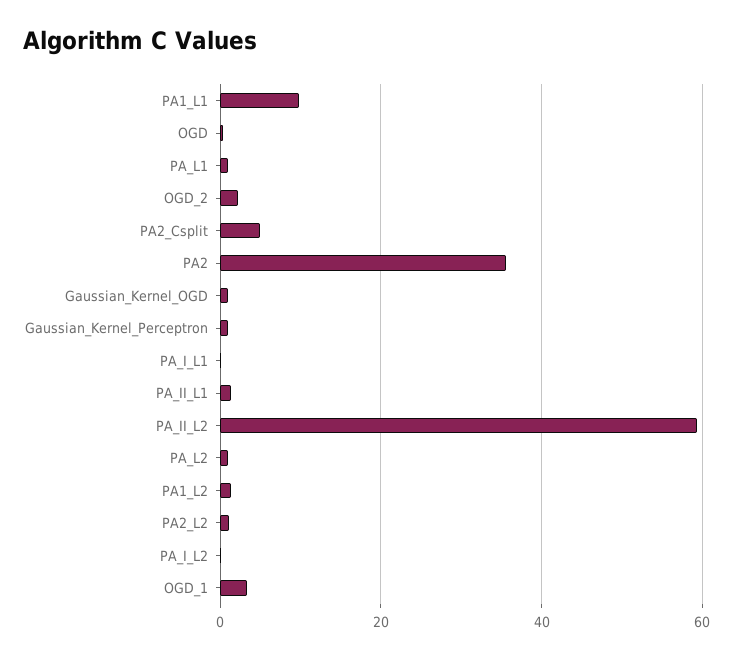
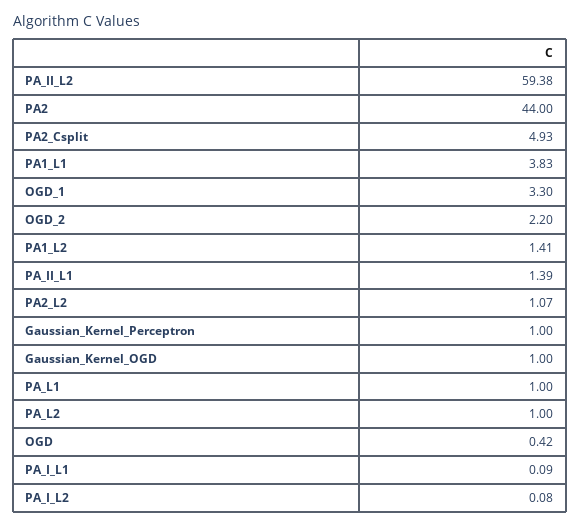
PA1_L1: 10 -> 3.83
PA2: 36 -> 44

